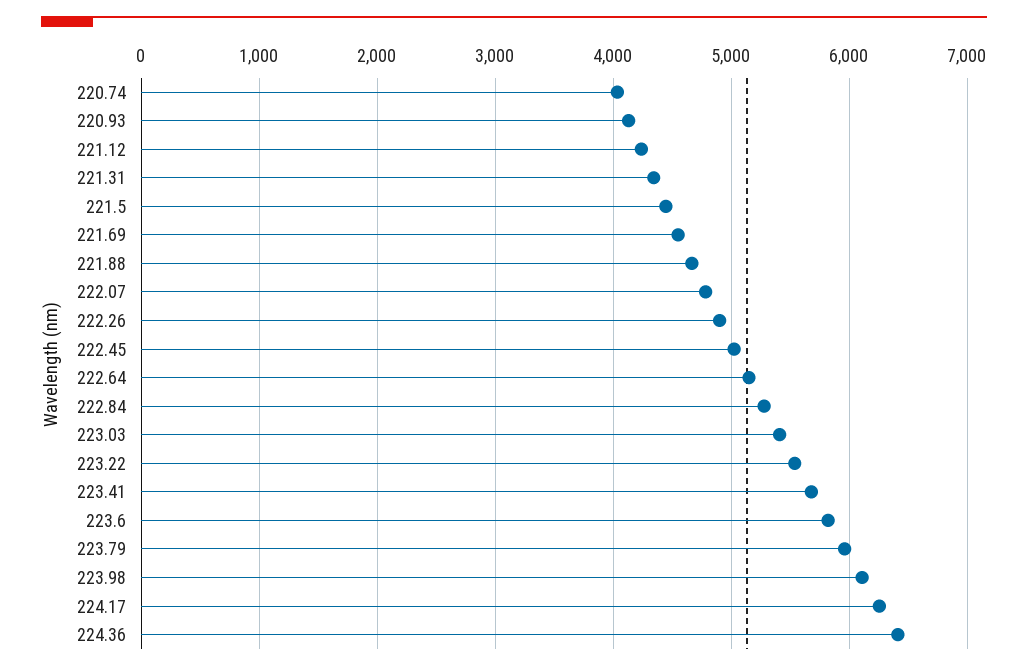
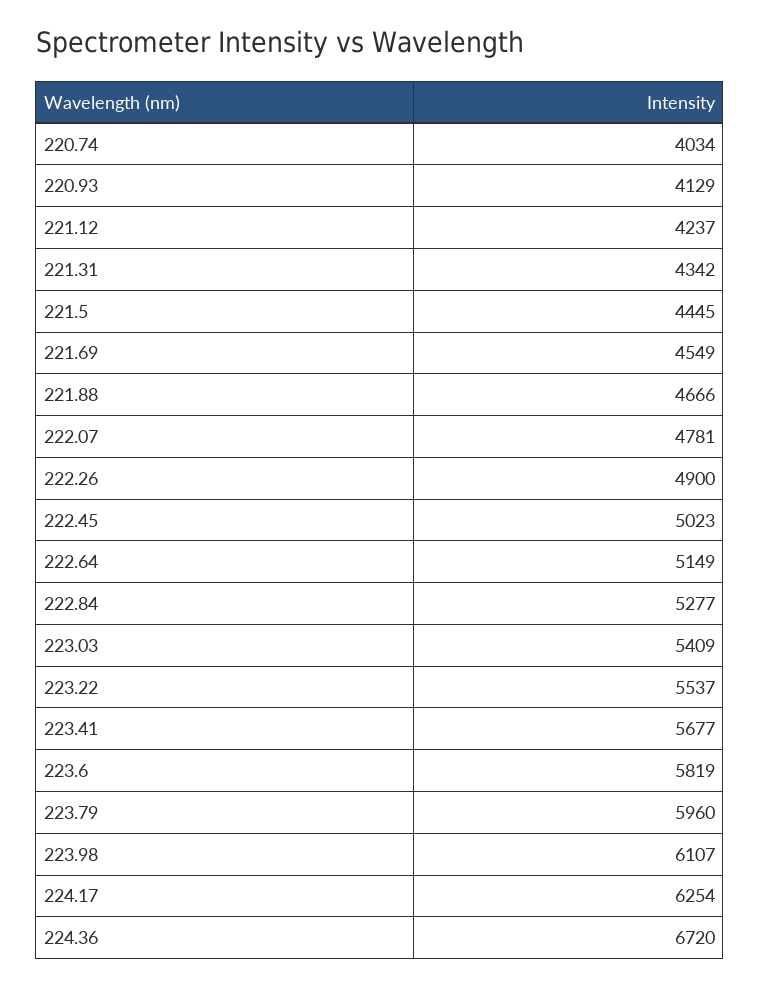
224.36: 6400 -> 6720

